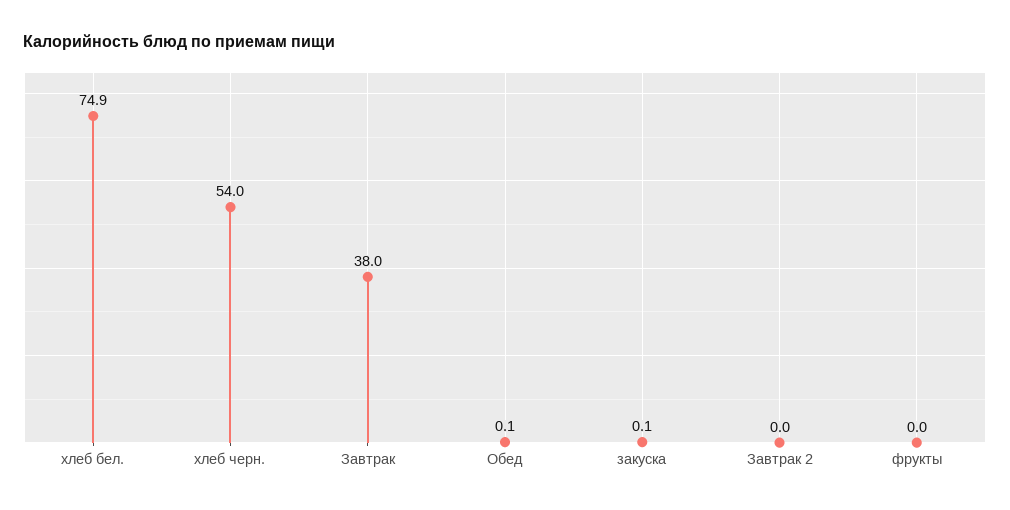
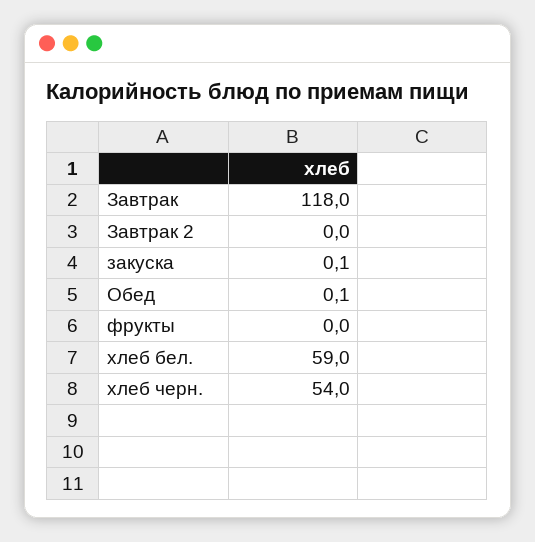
хлеб бел.: 74.9 -> 59
Завтрак: 38 -> 118

